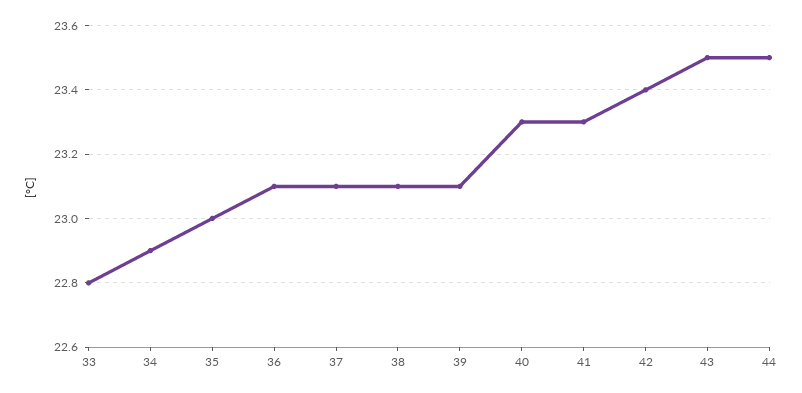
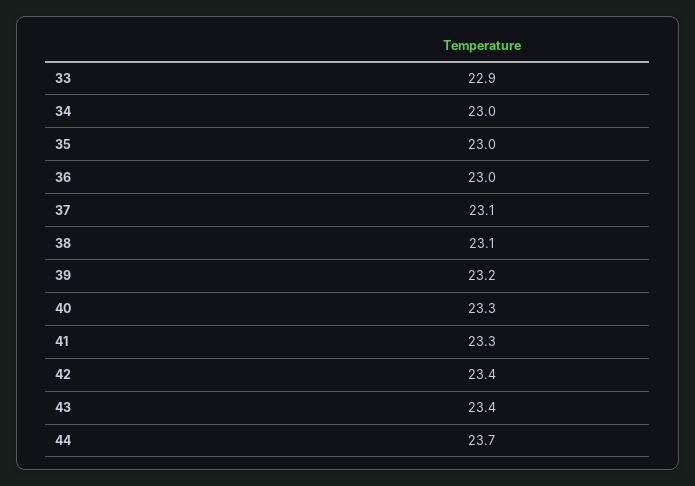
33: 22.8 -> 22.9
34: 22.9 -> 23
36: 23.1 -> 23
39: 23.1 -> 23.2
43: 23.5 -> 23.4
44: 23.5 -> 23.7

